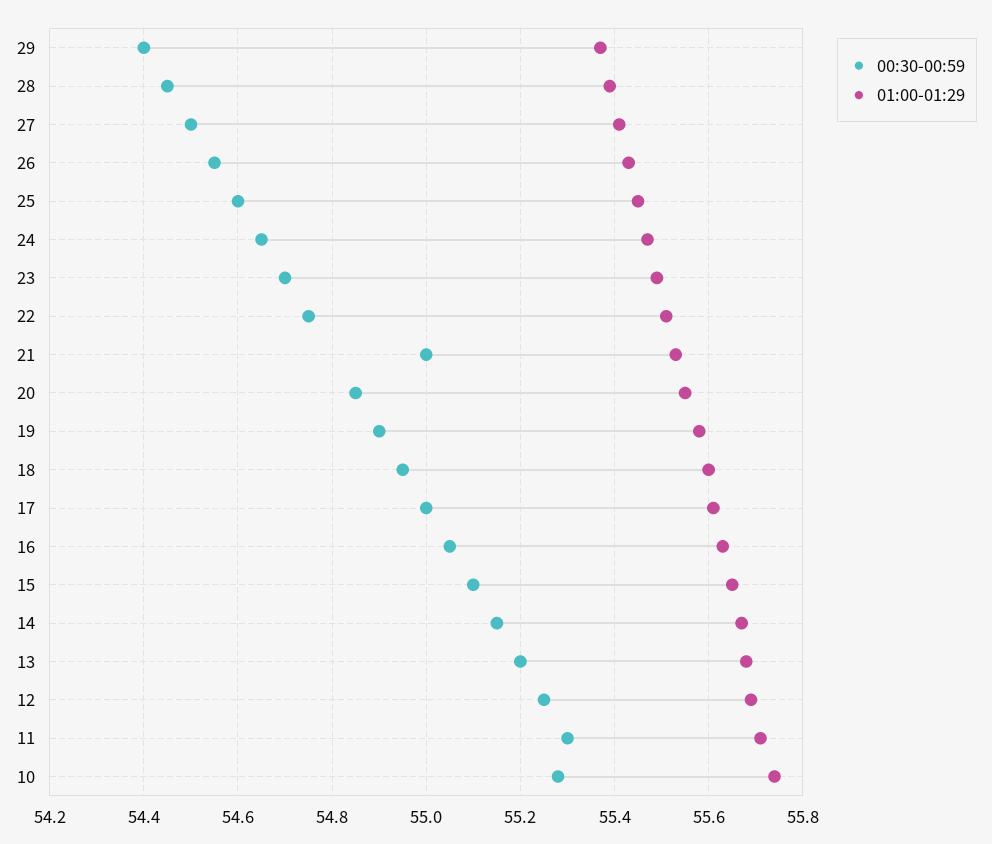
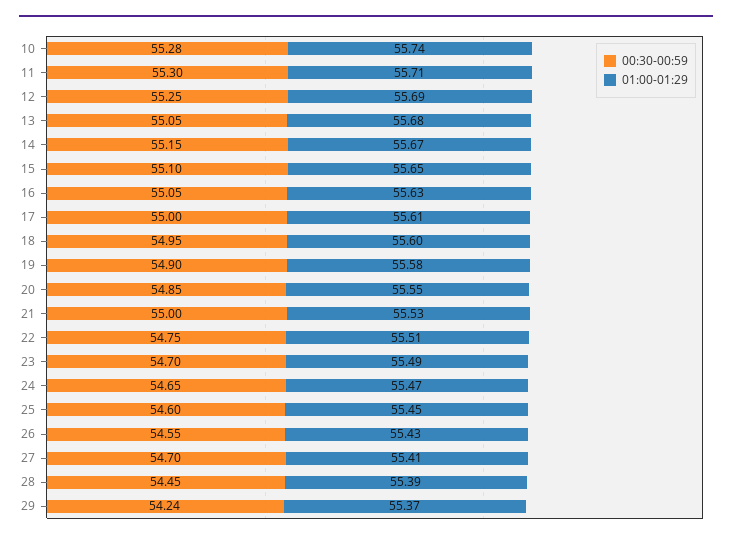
00:30-00:59, 29: 54.4 -> 54.24
00:30-00:59, 27: 54.5 -> 54.7
00:30-00:59, 13: 55.2 -> 55.05

